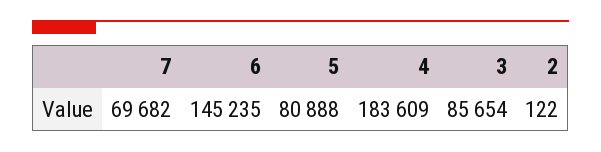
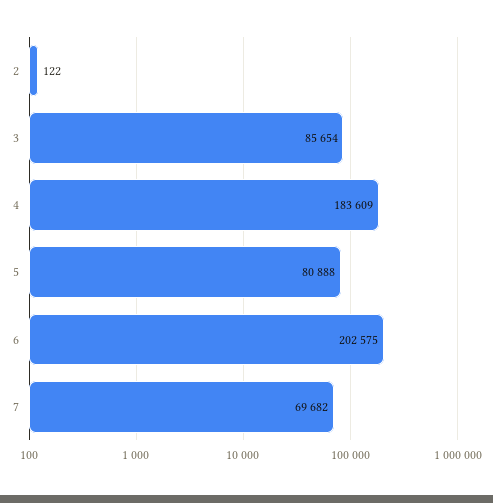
6: 145235 -> 202575

